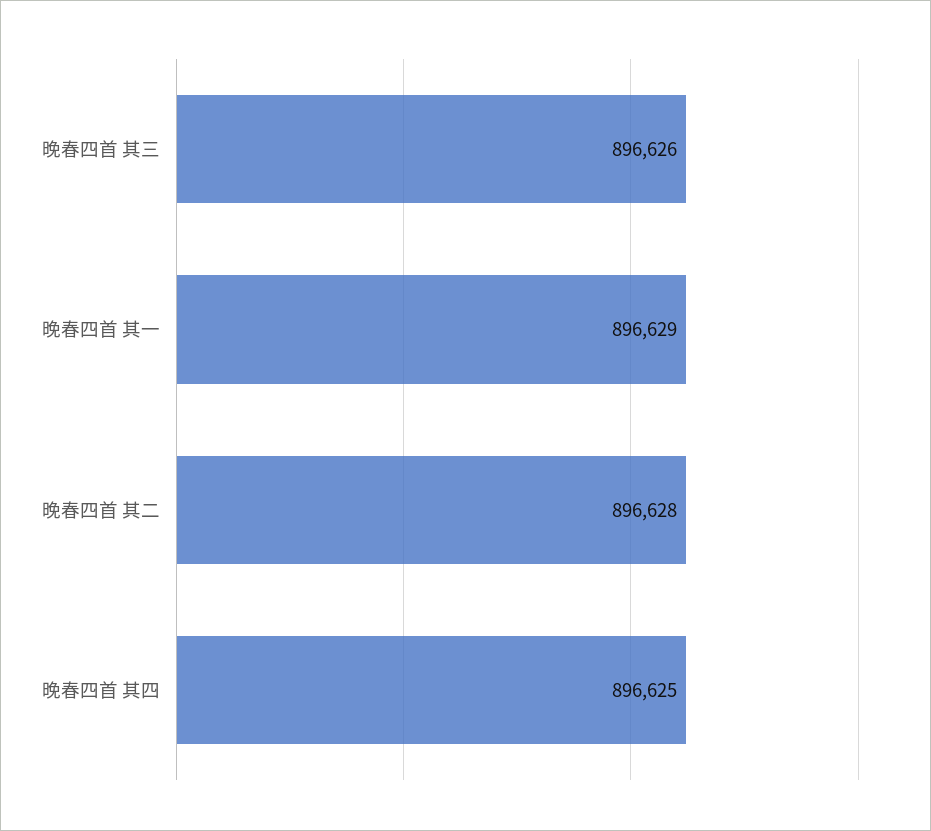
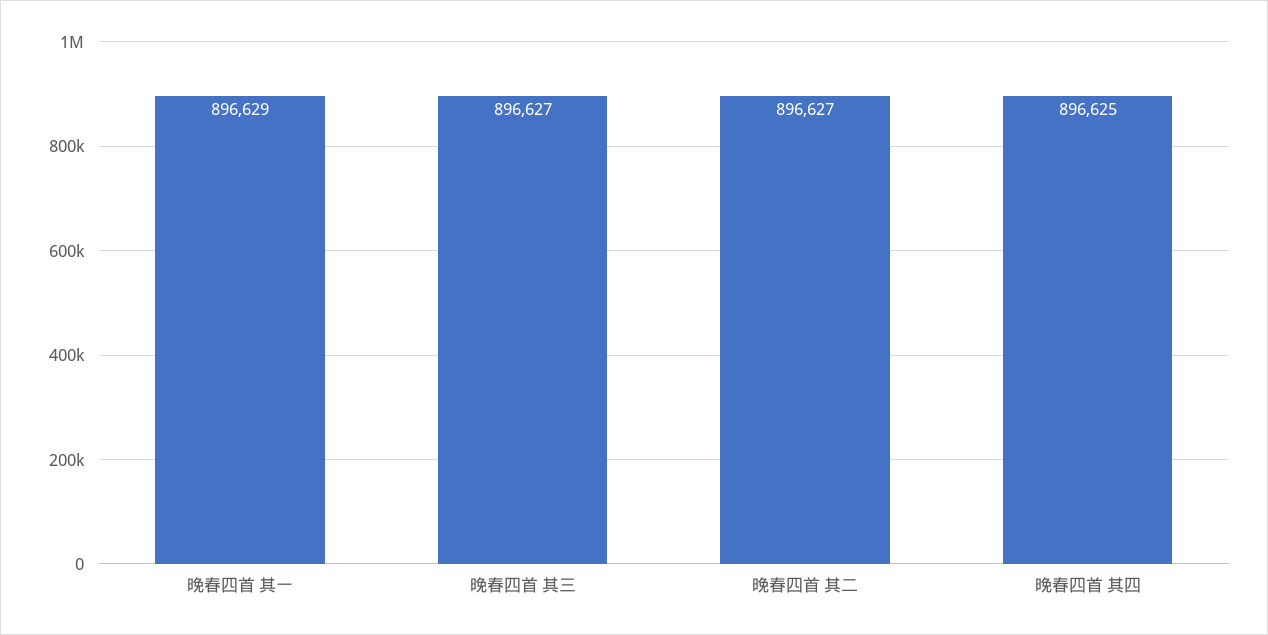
晚春四首 其三: 896626 -> 896627
晚春四首 其二: 896628 -> 896627

